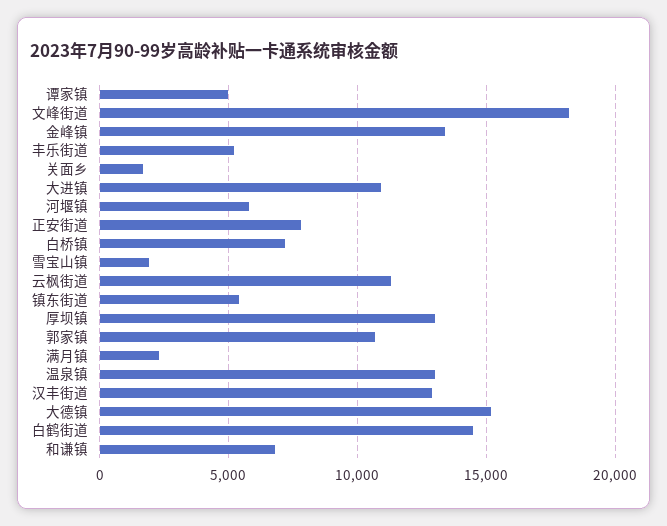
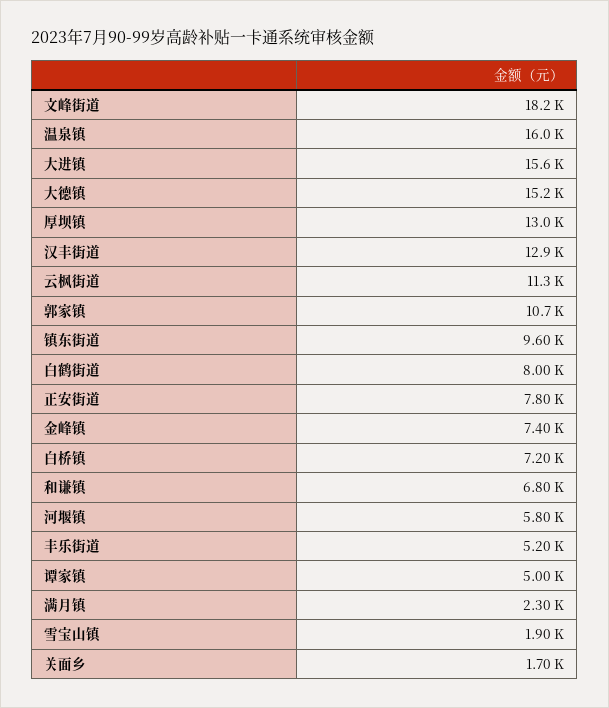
金峰镇: 13500 -> 7400
大进镇: 11000 -> 15600
镇东街道: 5500 -> 9600
温泉镇: 13000 -> 16000
白鹤街道: 14500 -> 8000

